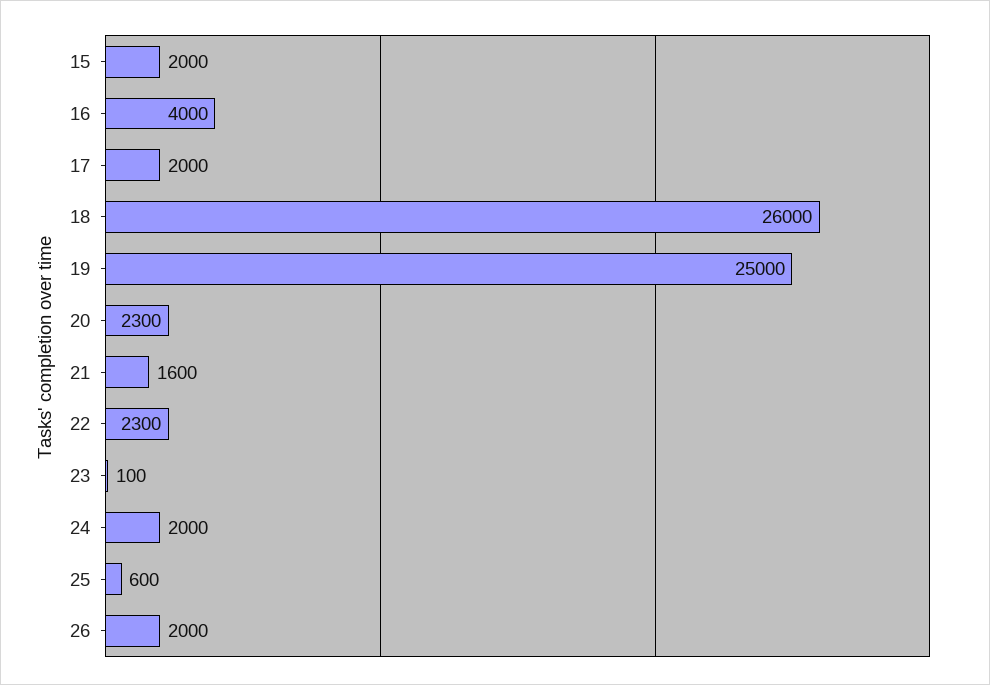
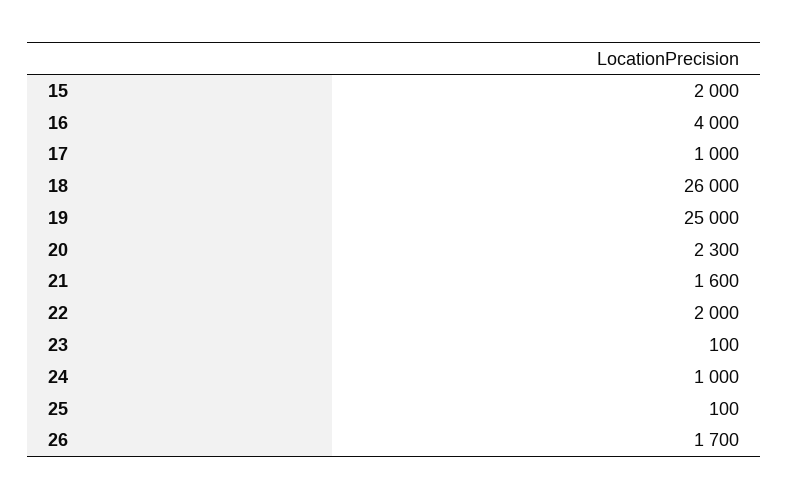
17: 2000 -> 1000
22: 2300 -> 2000
24: 2000 -> 1000
25: 600 -> 100
26: 2000 -> 1700

